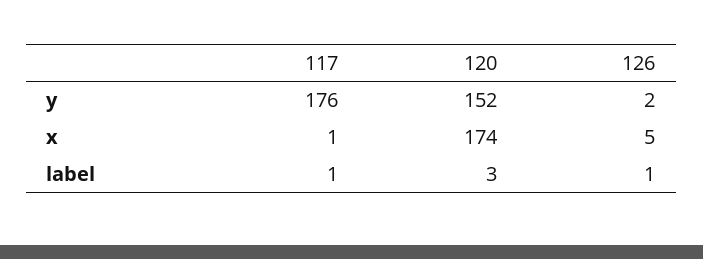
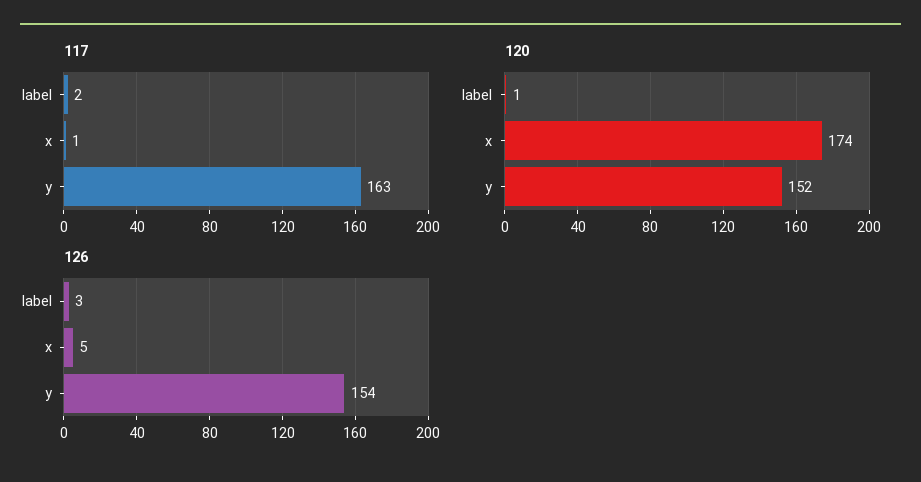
117, y: 176 -> 163
126, y: 2 -> 154
117, label: 1 -> 2
120, label: 3 -> 1
126, label: 1 -> 3

